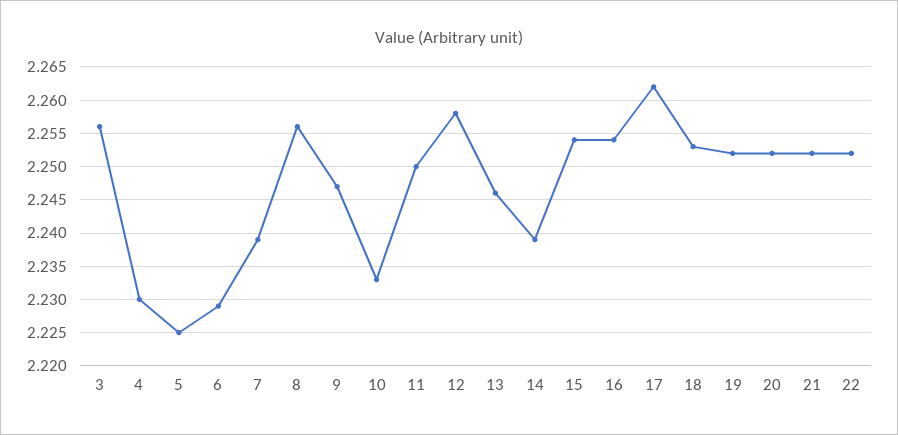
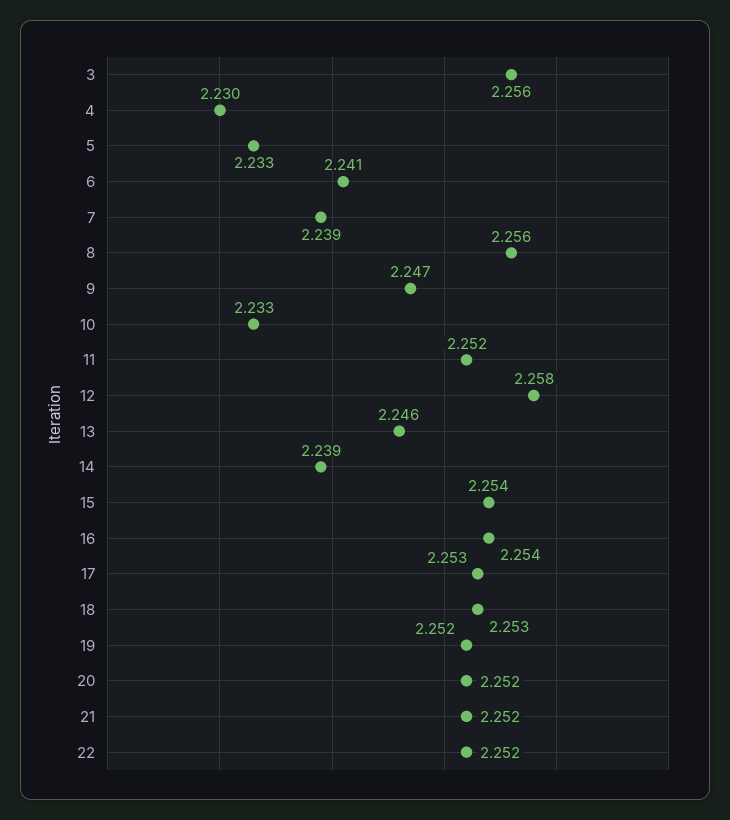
5: 2.225 -> 2.233
6: 2.229 -> 2.241
11: 2.25 -> 2.252
17: 2.262 -> 2.253

